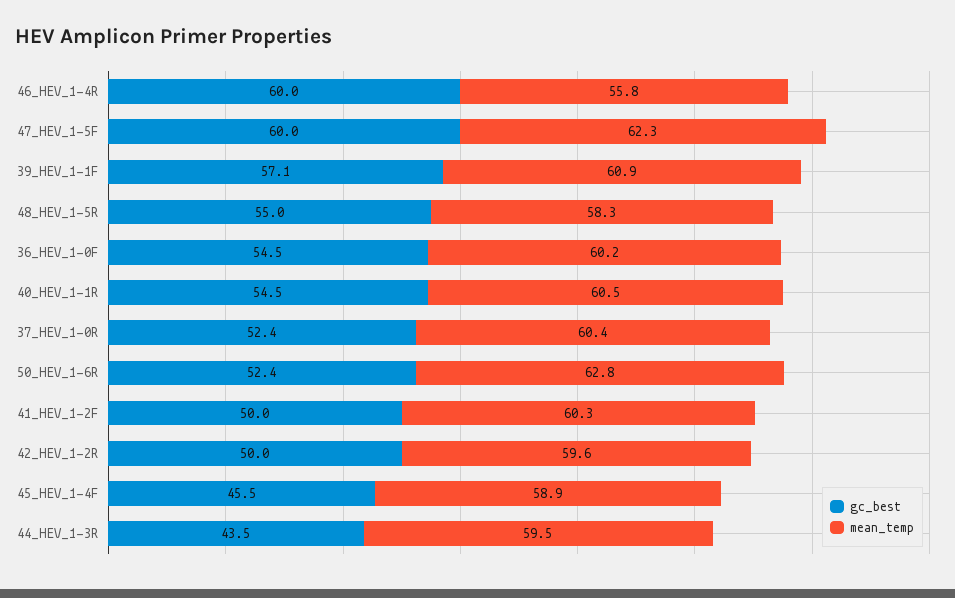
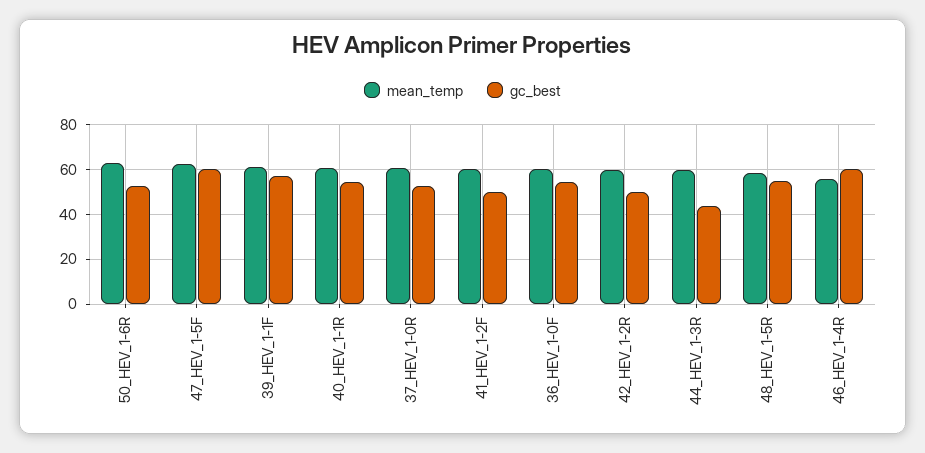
gc_best, 45_HEV_1-4F: 45.5 -> none
mean_temp, 45_HEV_1-4F: 58.9 -> none

